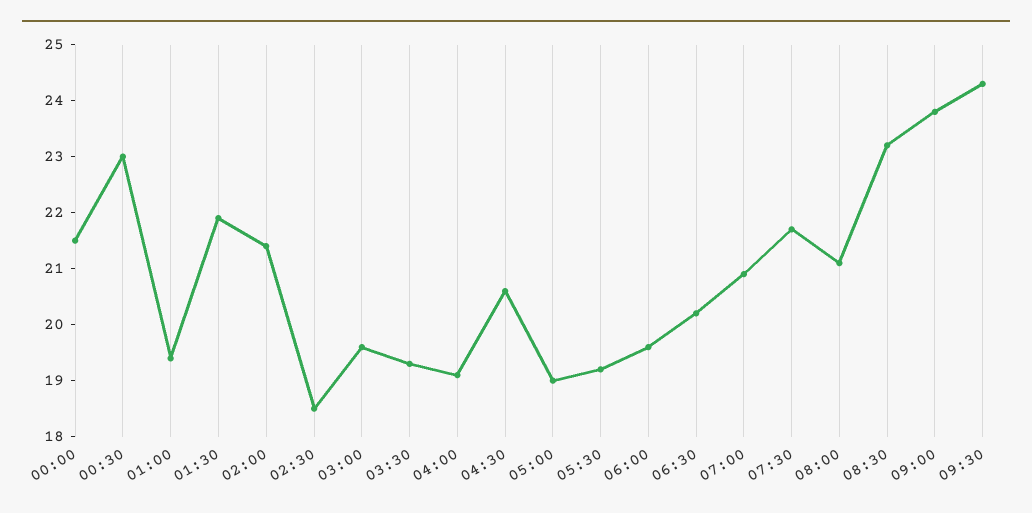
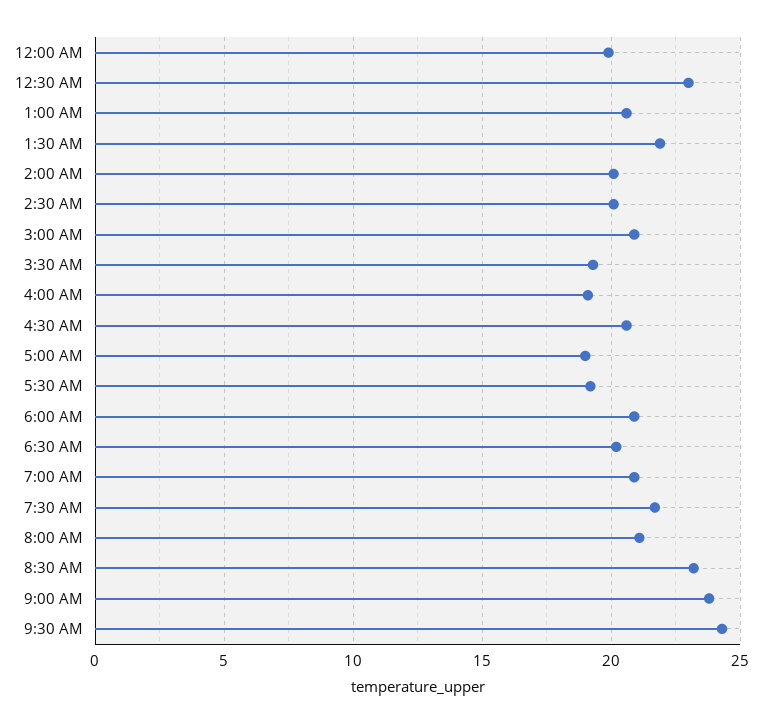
00:00: 21.5 -> 20
01:00: 19.5 -> 20.5
02:00: 21.5 -> 20
02:30: 18.5 -> 20
03:00: 19.5 -> 21
06:00: 19.5 -> 21

